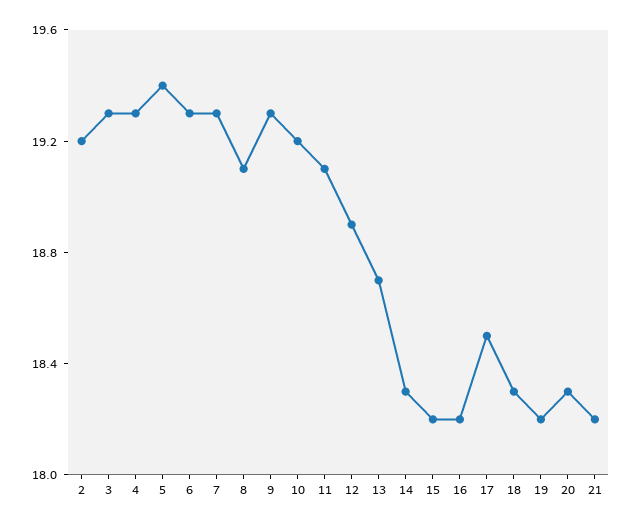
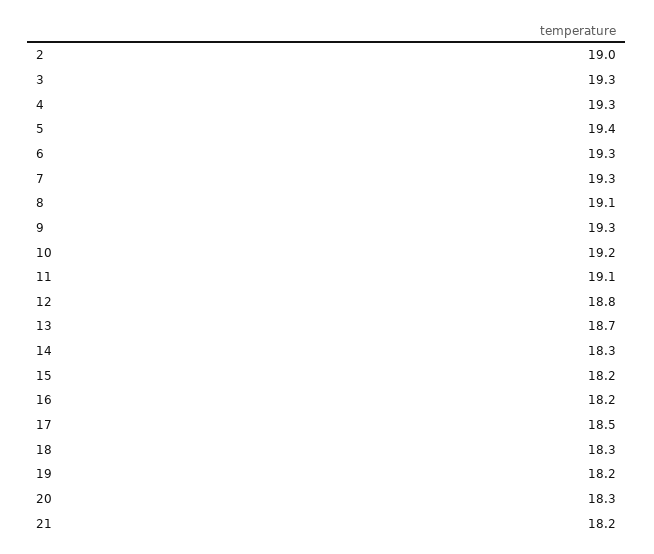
2: 19.2 -> 19
12: 18.9 -> 18.8

